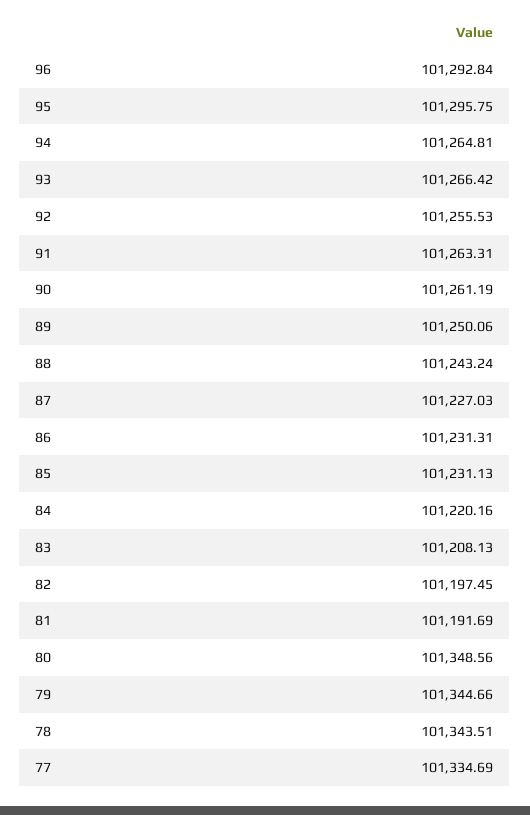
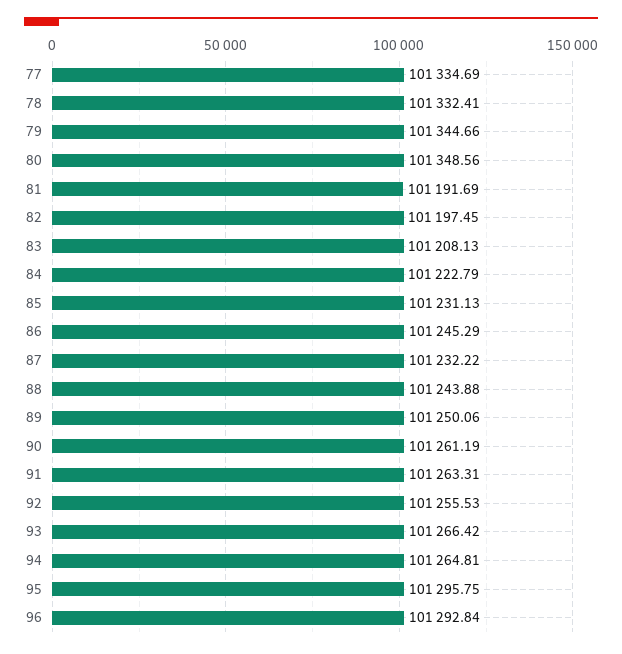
88: 101243.24 -> 101243.88
87: 101227.03 -> 101232.22
86: 101231.31 -> 101245.29
84: 101220.16 -> 101222.79
78: 101343.51 -> 101332.41

